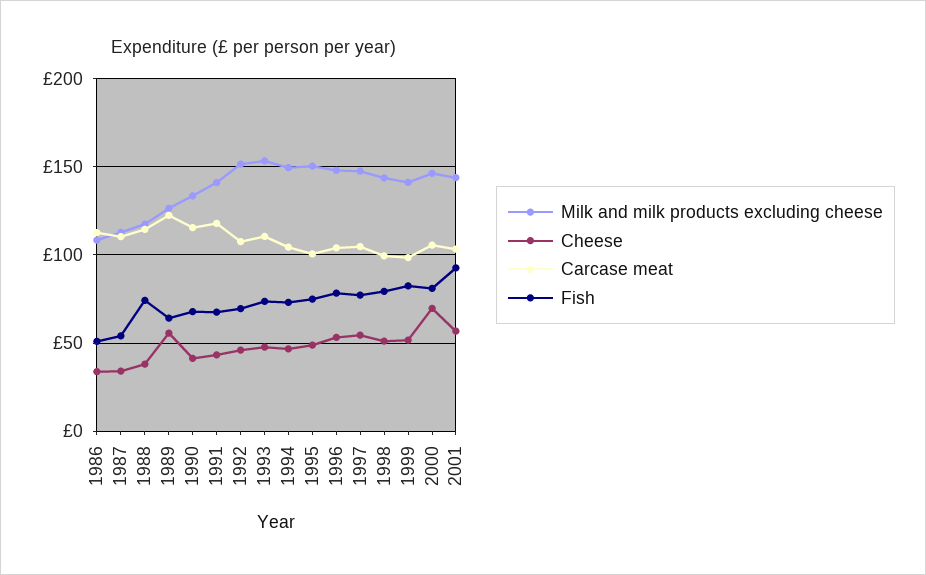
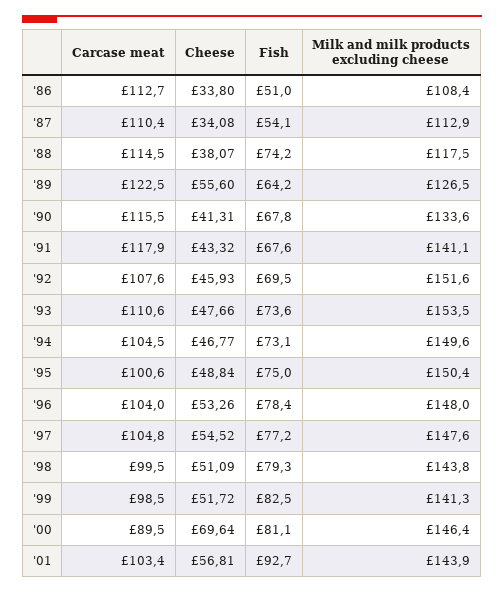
Carcase meat, 2000: 105 -> 89.5

